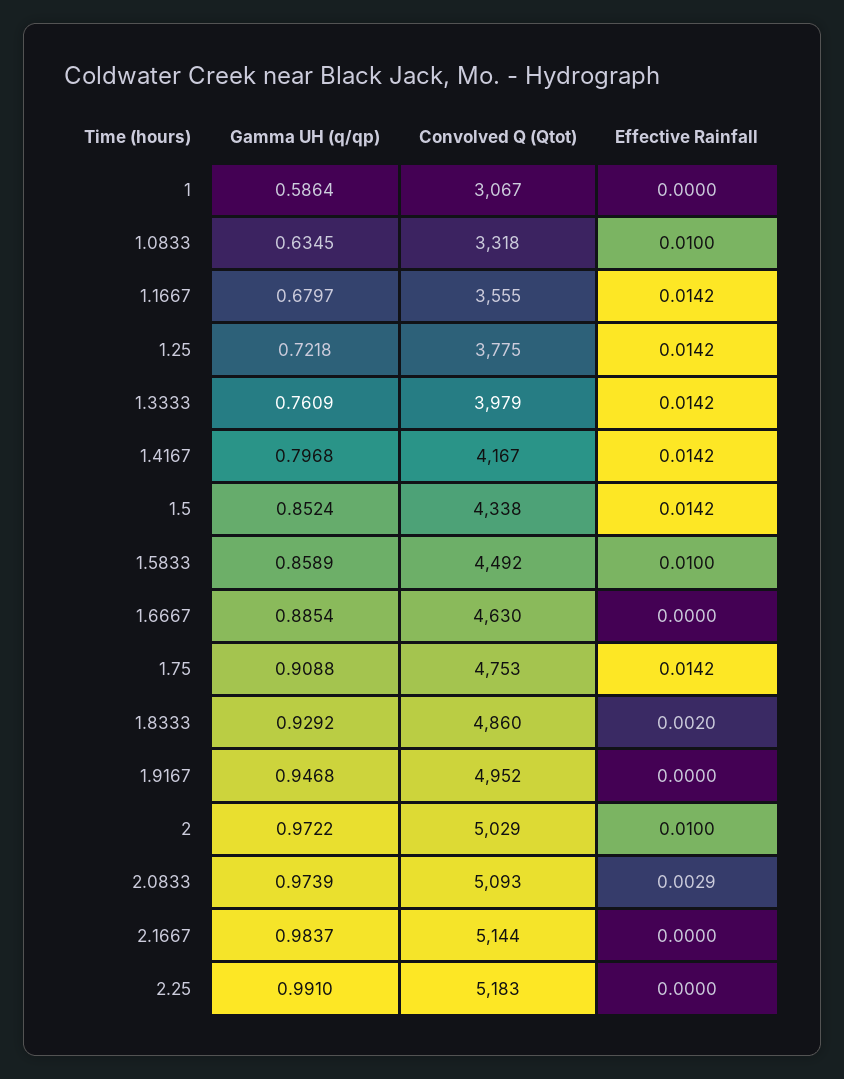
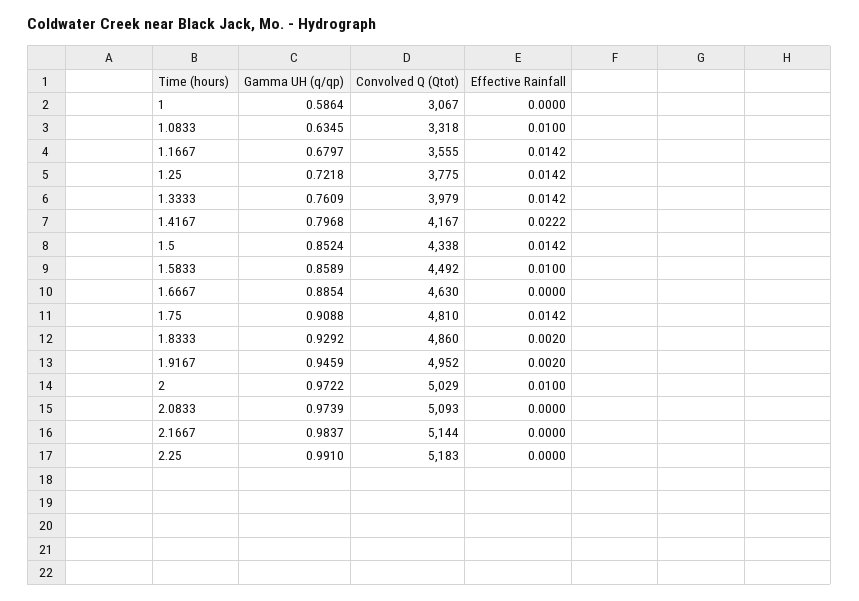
Effective Rainfall, 1.4167: 0.0142 -> 0.0222
Convolved Q (Qtot), 1.75: 4753 -> 4810
Gamma UH (q/qp), 1.9167: 0.9468 -> 0.9459
Effective Rainfall, 1.9167: 0 -> 0.002
Effective Rainfall, 2.0833: 0.0029 -> 0

